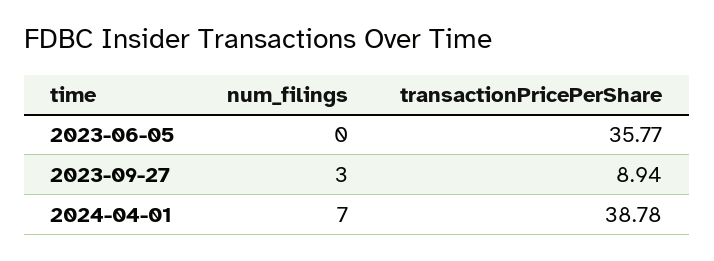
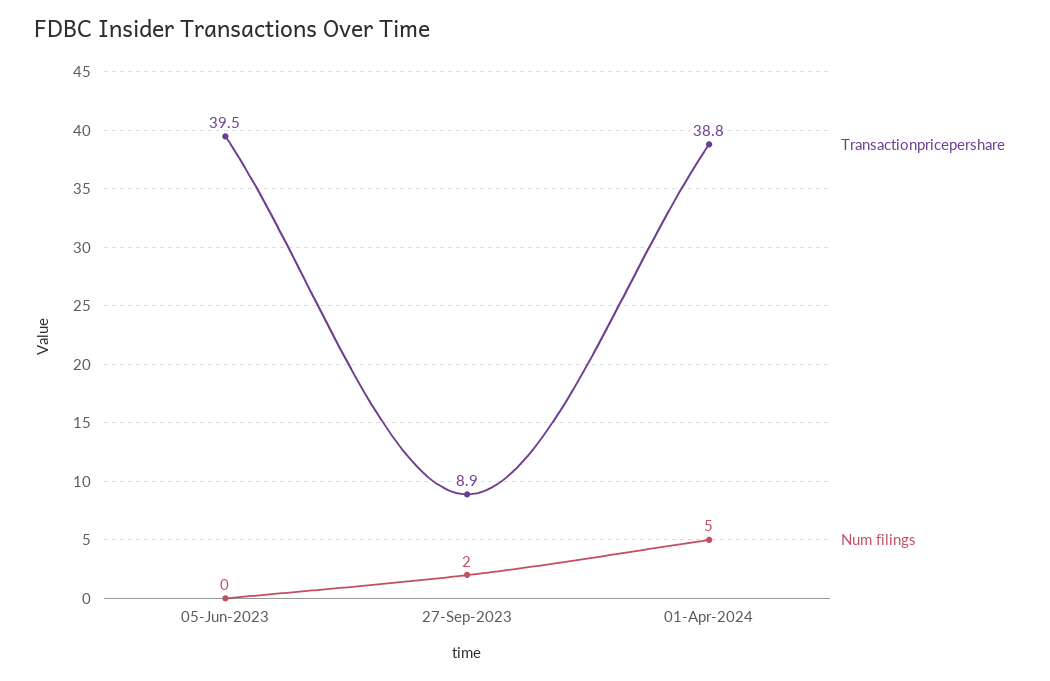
transactionPricePerShare, 2023-06-05: 35.77 -> 39.5
num_filings, 2023-09-27: 3 -> 2
num_filings, 2024-04-01: 7 -> 5

